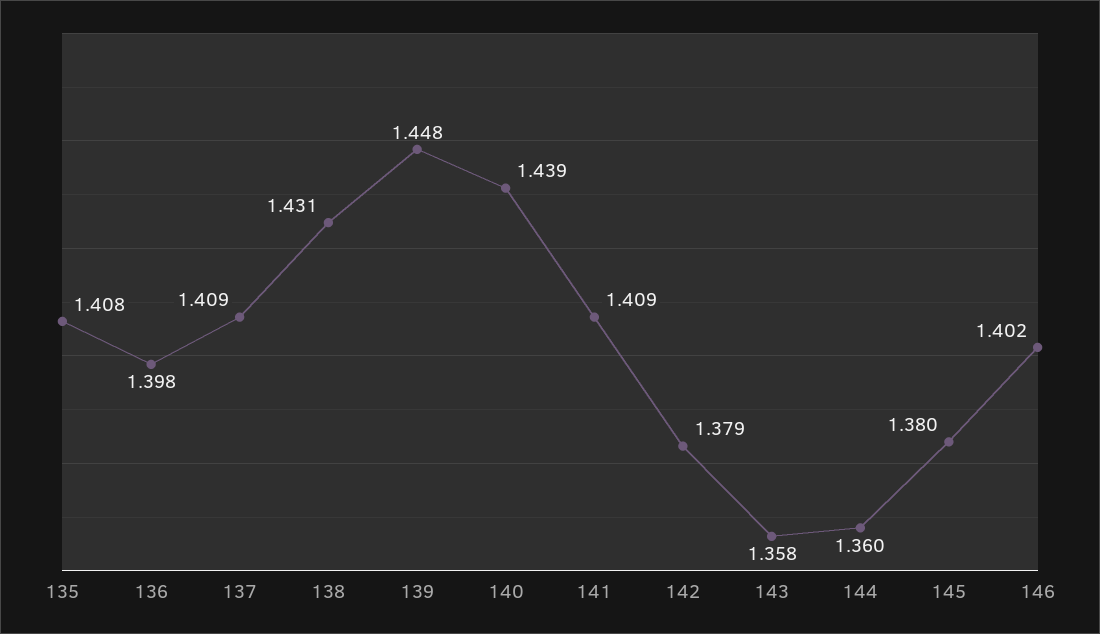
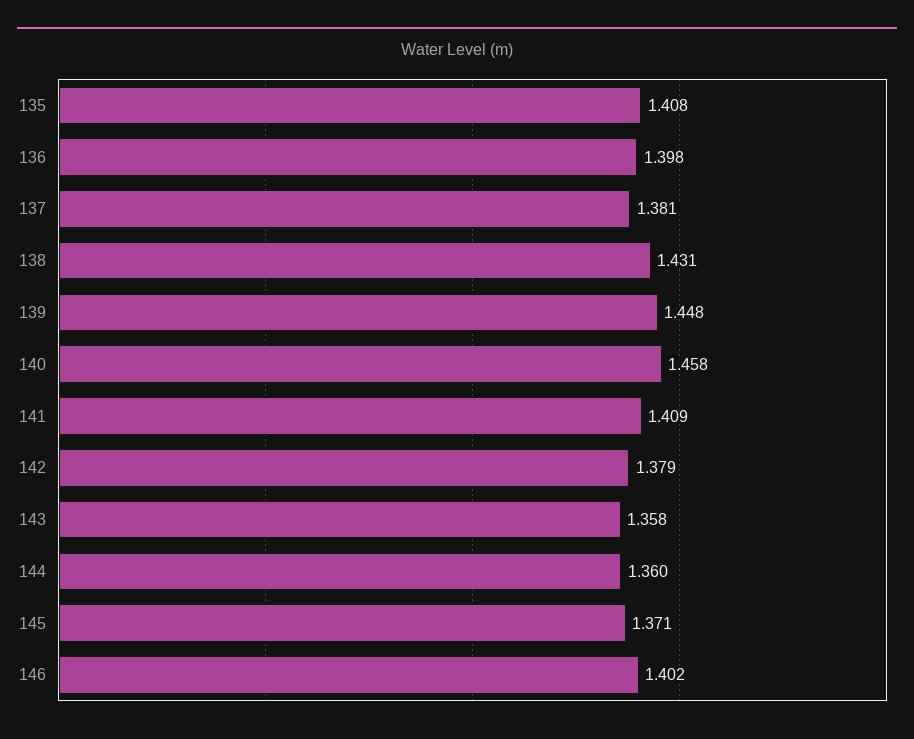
137: 1.409 -> 1.381
140: 1.439 -> 1.458
145: 1.38 -> 1.371

